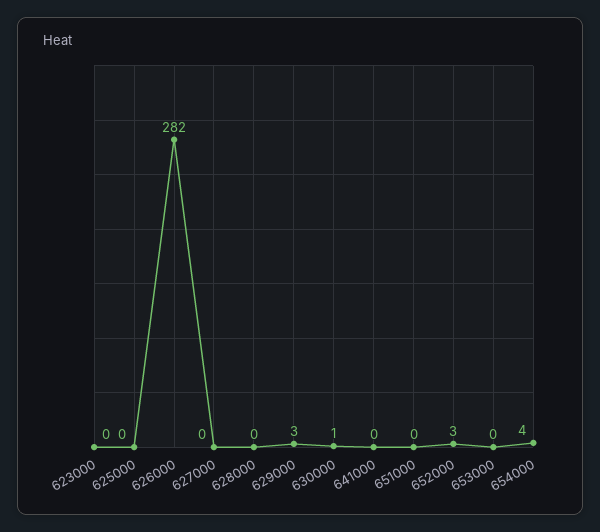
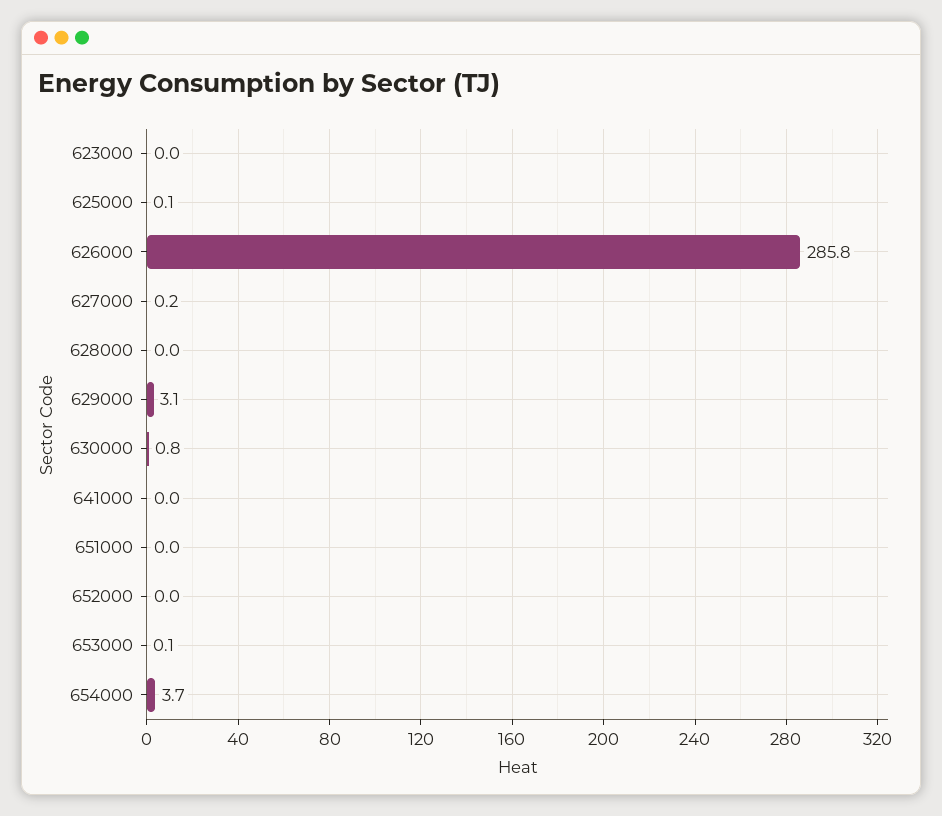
626000: 282 -> 285.8
652000: 3 -> 0

